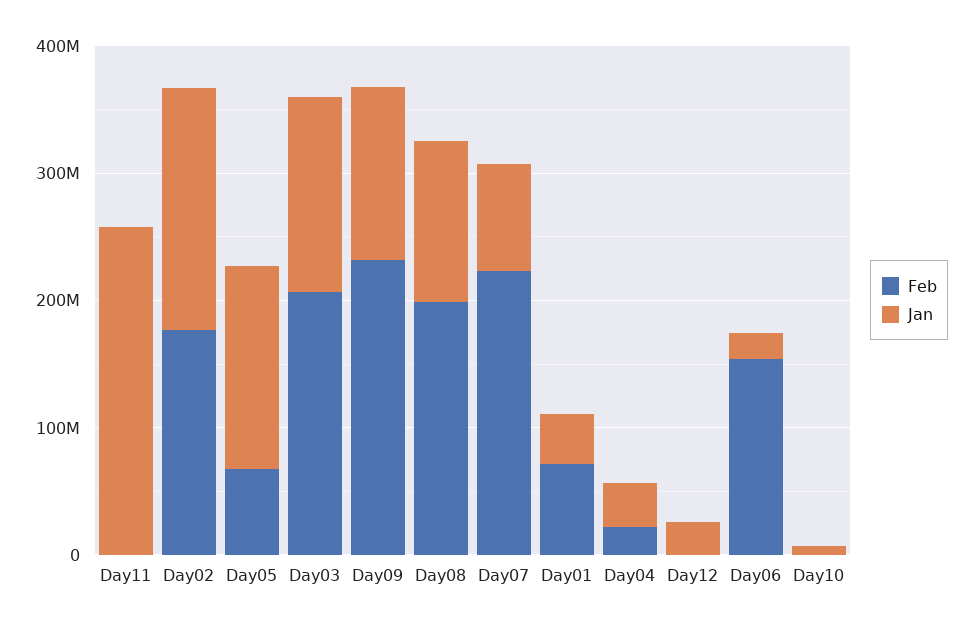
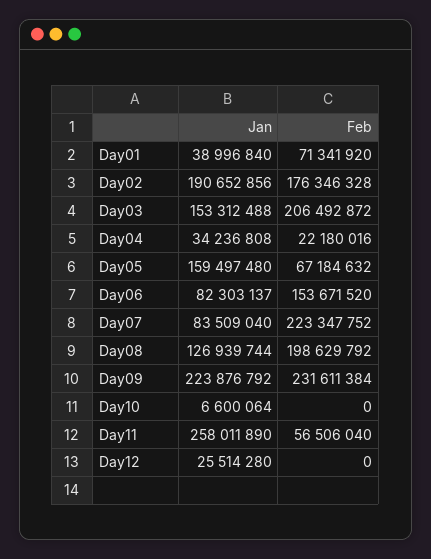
Feb, Day11: 0 -> 56506040
Jan, Day09: 140000000 -> 223876792
Jan, Day06: 20000000 -> 82303137

